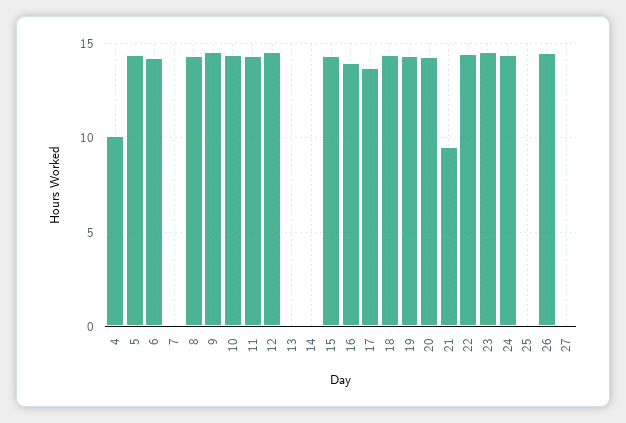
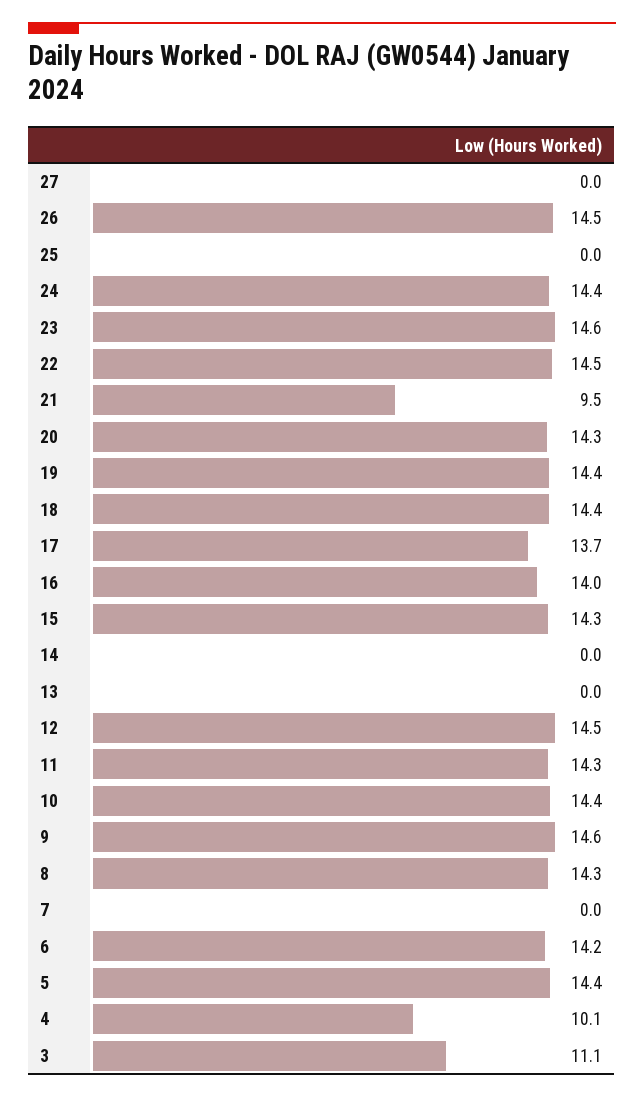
3: none -> 11.1

